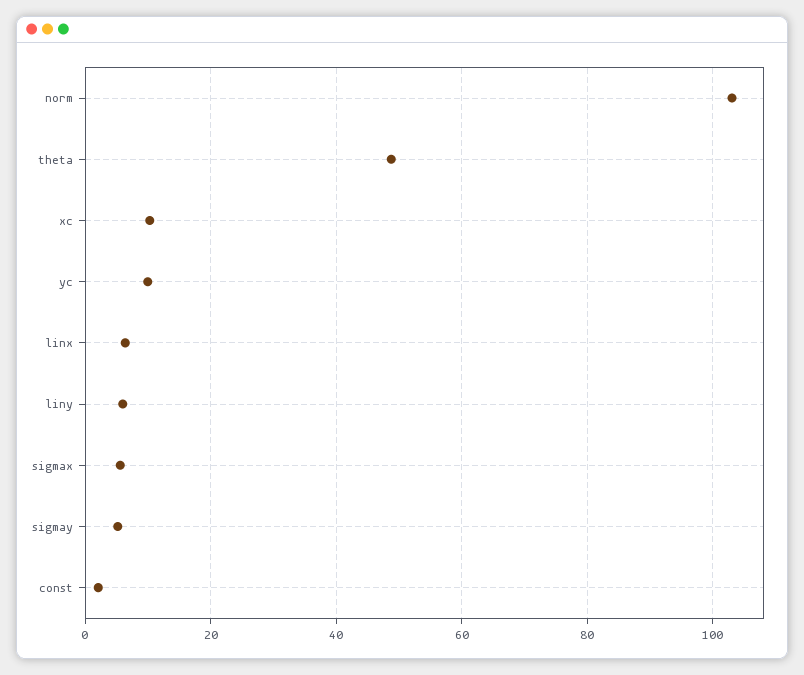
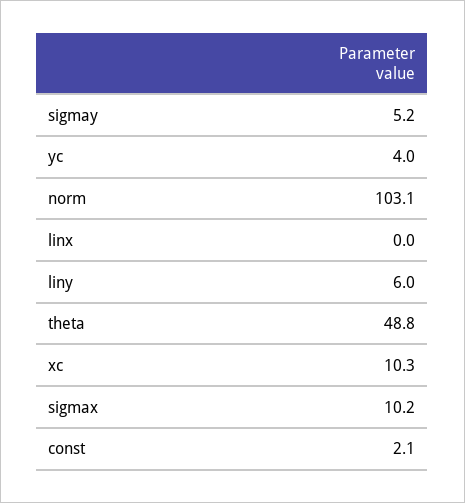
yc: 10 -> 4
linx: 6 -> 0
sigmax: 6 -> 10.2

